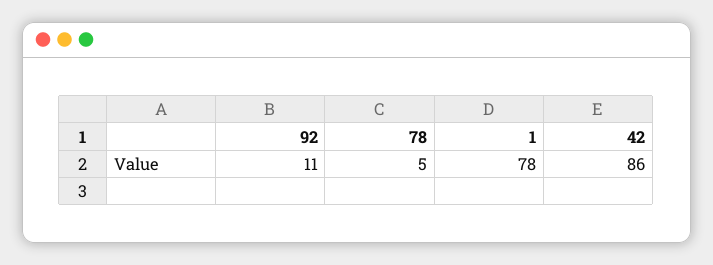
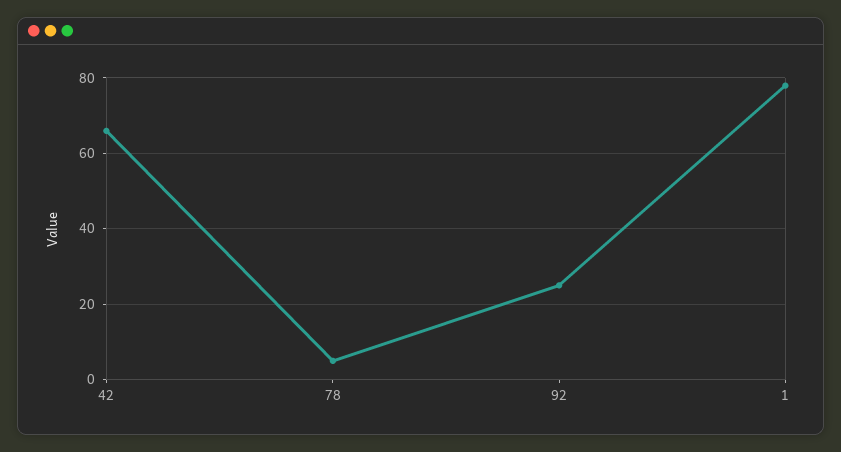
92: 11 -> 25
42: 86 -> 65

